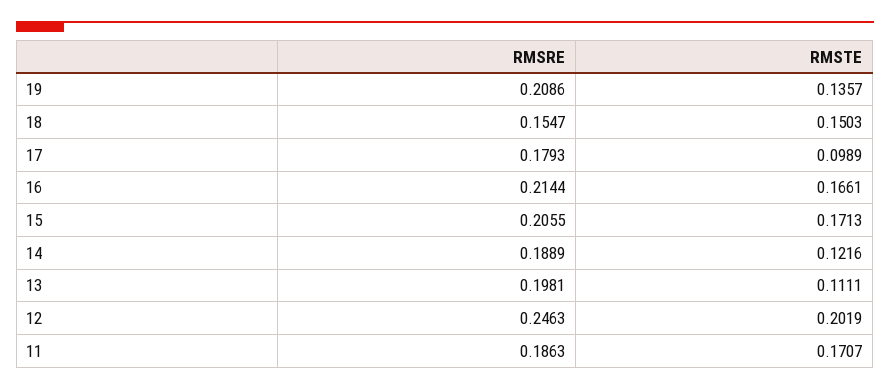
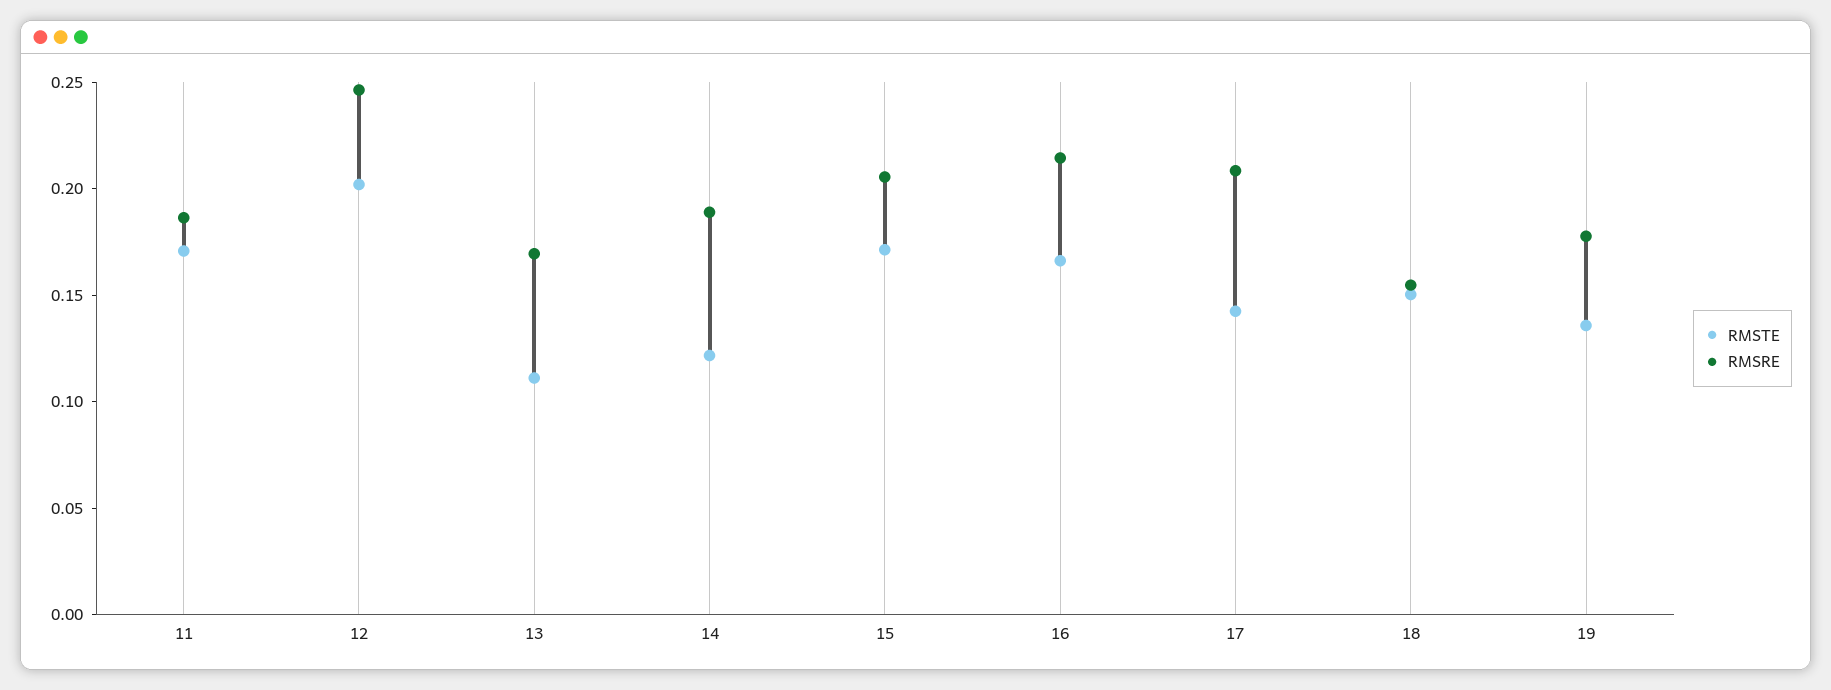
RMSRE, 19: 0.2086 -> 0.18
RMSRE, 17: 0.1793 -> 0.21
RMSTE, 17: 0.0989 -> 0.14
RMSRE, 13: 0.1981 -> 0.17

